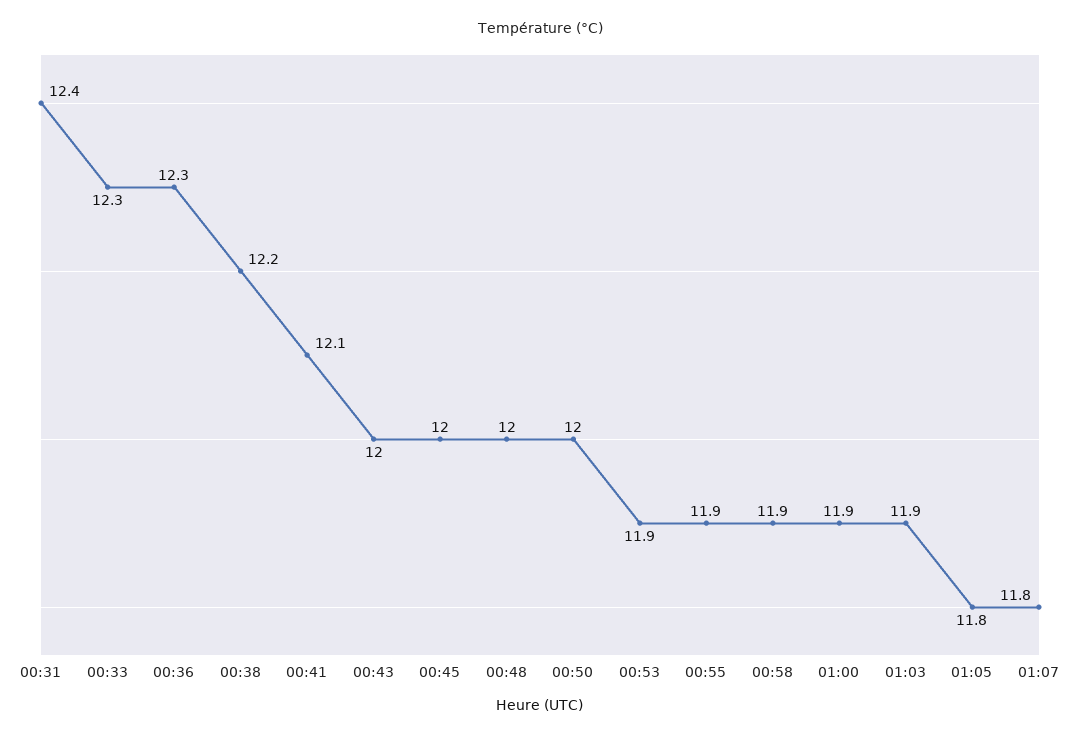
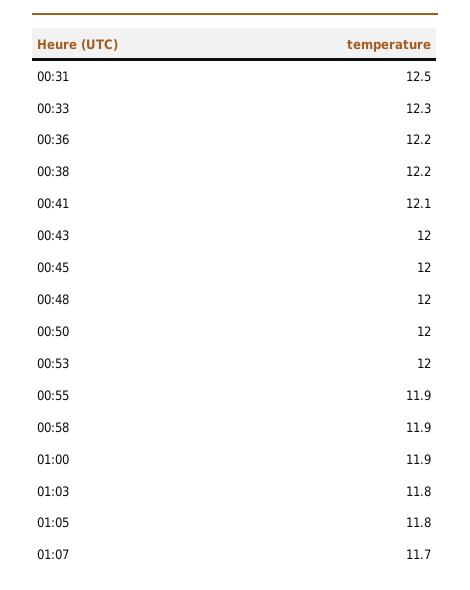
00:31: 12.4 -> 12.5
00:36: 12.3 -> 12.2
00:53: 11.9 -> 12
01:03: 11.9 -> 11.8
01:07: 11.8 -> 11.7

